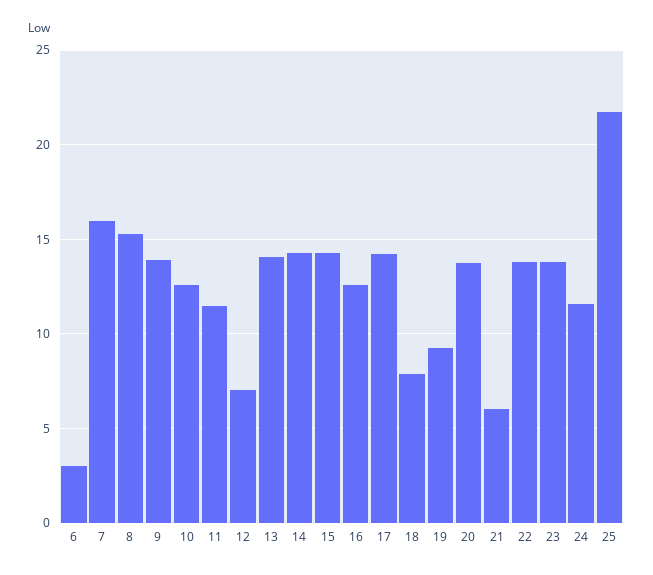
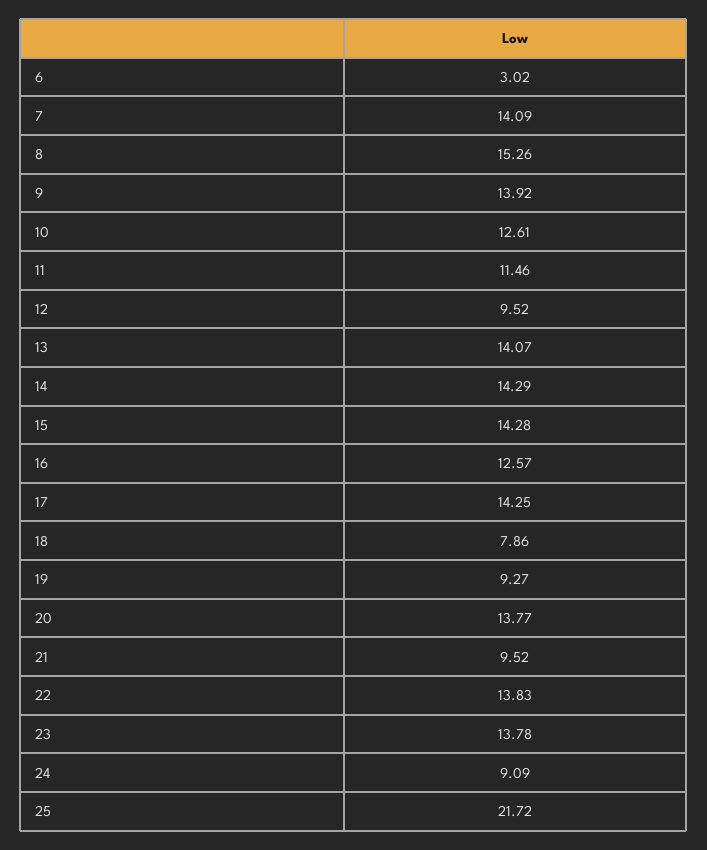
7: 16 -> 14.09
12: 7 -> 9.52
21: 6 -> 9.52
24: 11.5 -> 9.09

